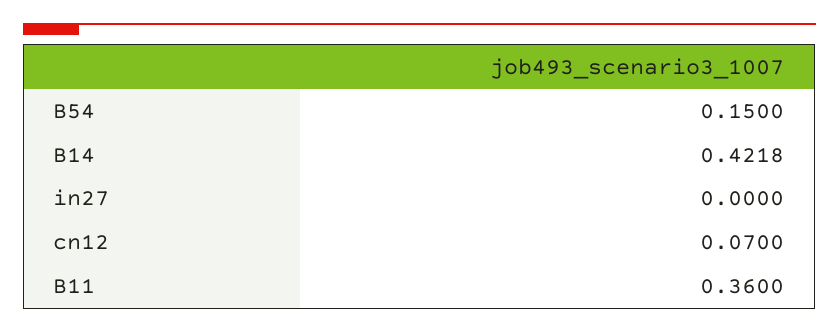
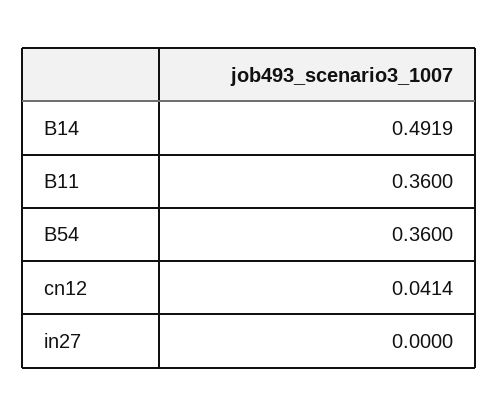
B54: 0.15 -> 0.36
B14: 0.4218 -> 0.4919
cn12: 0.07 -> 0.0414

